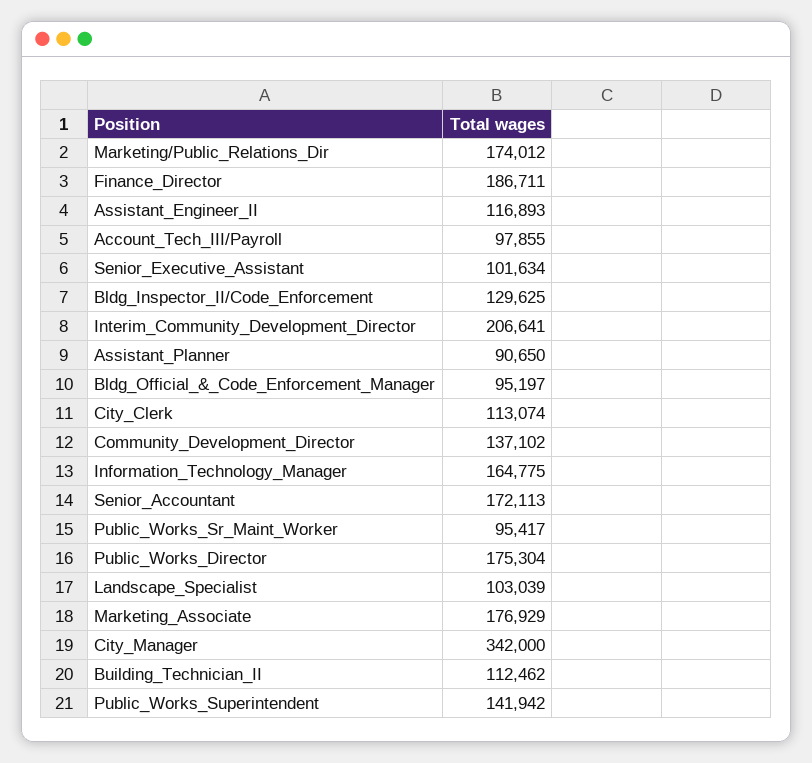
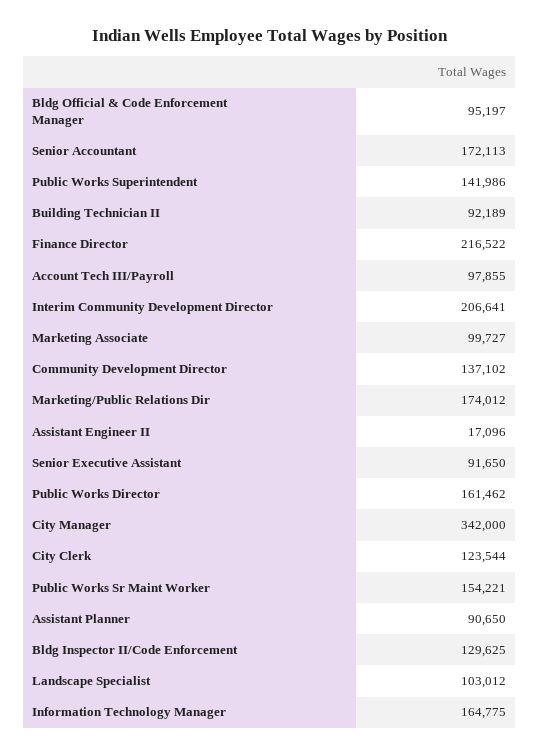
Finance_Director: 186711 -> 216522
Assistant_Engineer_II: 116893 -> 17096
Senior_Executive_Assistant: 101634 -> 91650
City_Clerk: 113074 -> 123544
Public_Works_Sr_Maint_Worker: 95417 -> 154221
Public_Works_Director: 175304 -> 161462
Landscape_Specialist: 103039 -> 103012
Marketing_Associate: 176929 -> 99727
Building_Technician_II: 112462 -> 92189
Public_Works_Superintendent: 141942 -> 141986

